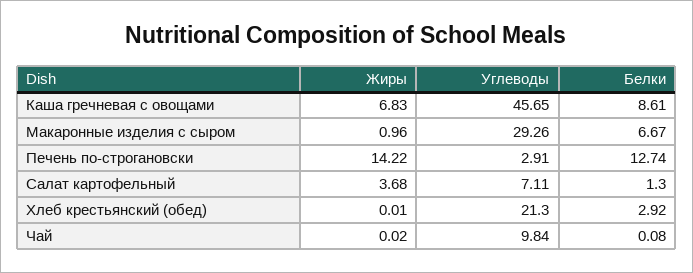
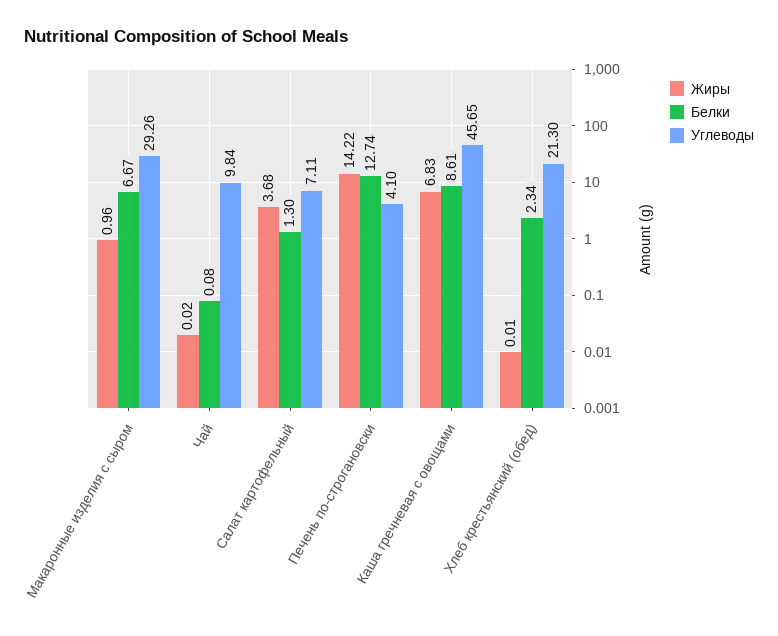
Углеводы, Печень по-строгановски: 2.91 -> 4.1
Белки, Хлеб крестьянский (обед): 2.92 -> 2.34

